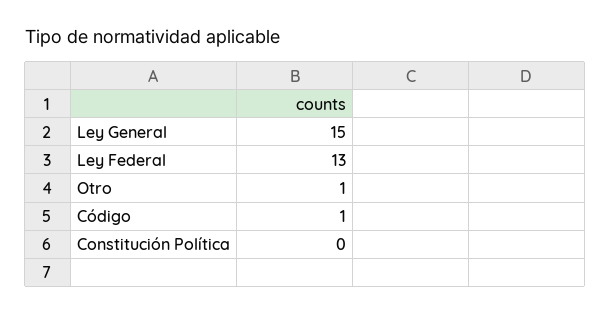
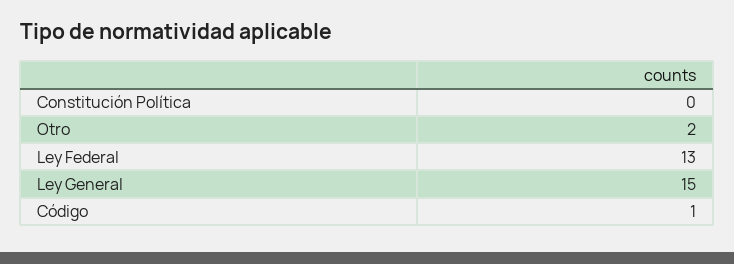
Otro: 1 -> 2

